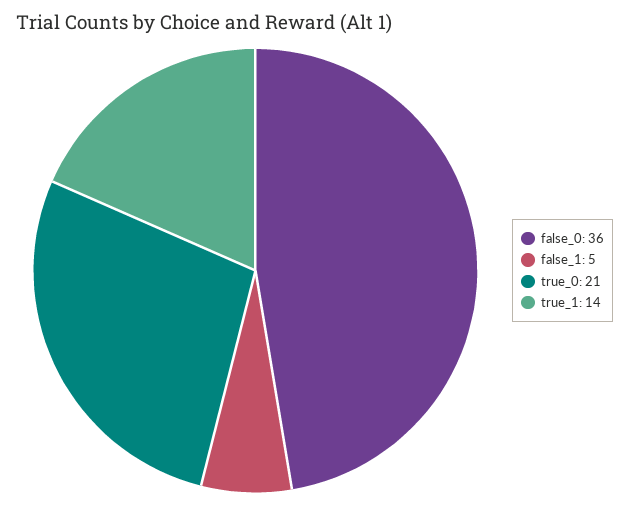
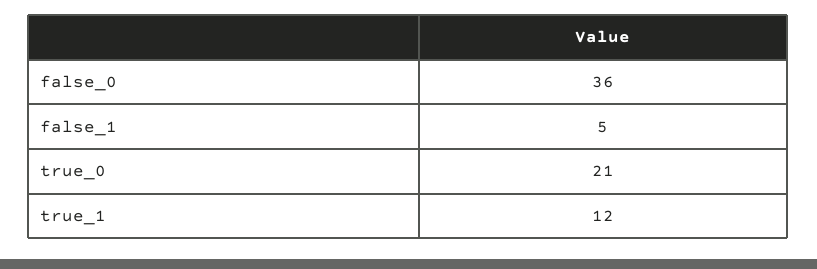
true_1: 14 -> 12

